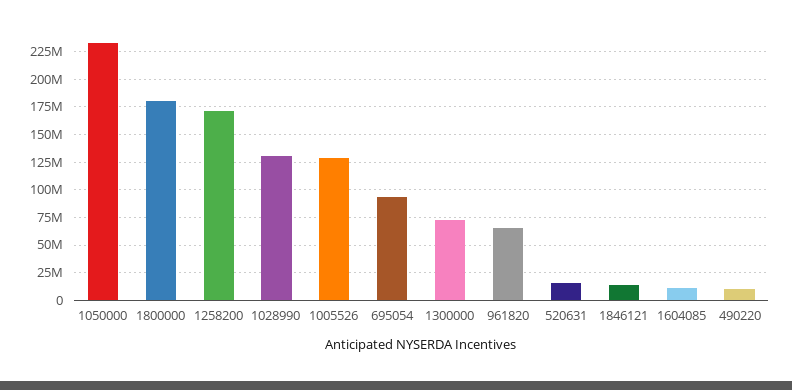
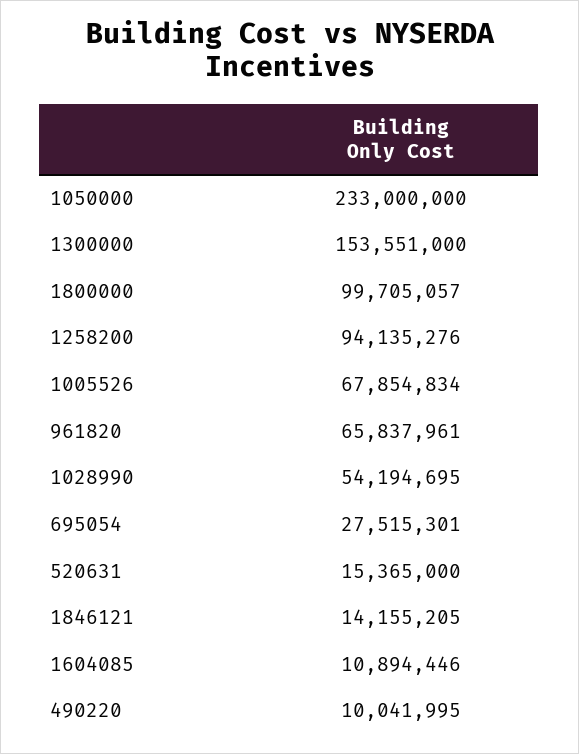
1800000: 175000000 -> 99705057
1258200: 175000000 -> 94135276
1028990: 125000000 -> 54194695
1005526: 125000000 -> 67854834
695054: 100000000 -> 27515301
1300000: 75000000 -> 153551000

